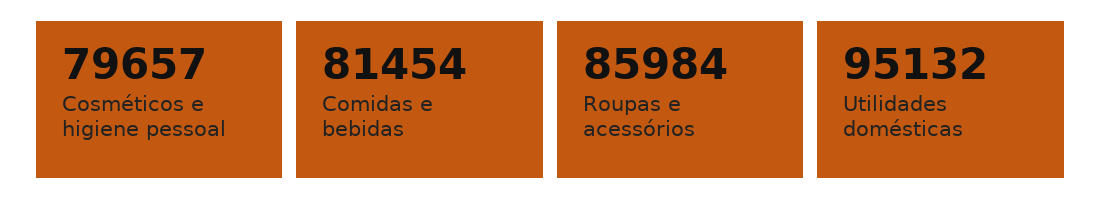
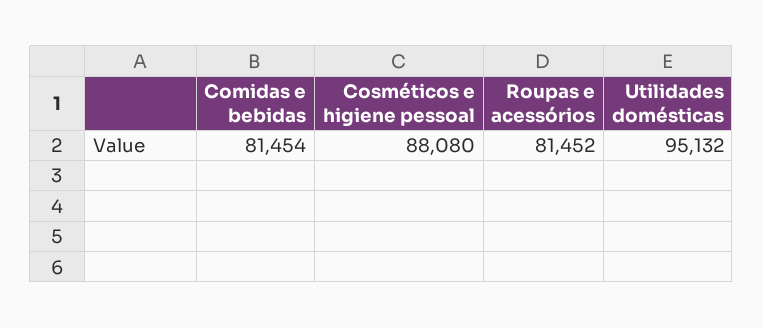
Cosméticos e higiene pessoal: 79657 -> 88080
Roupas e acessórios: 85984 -> 81452

